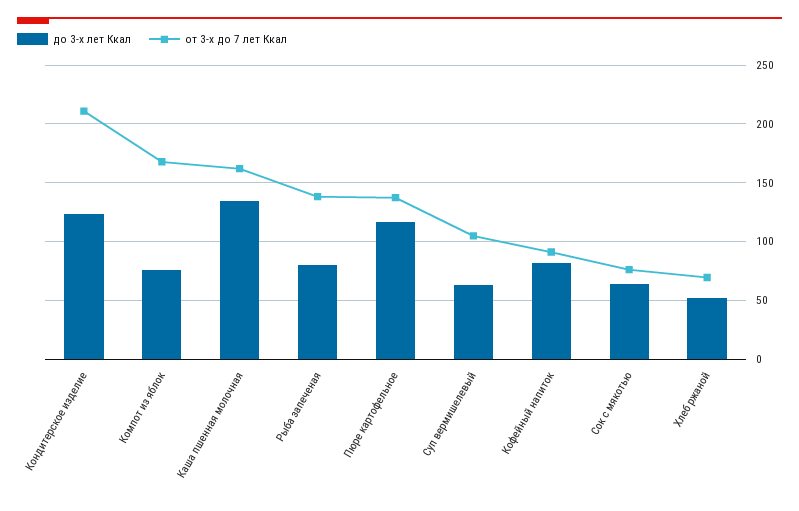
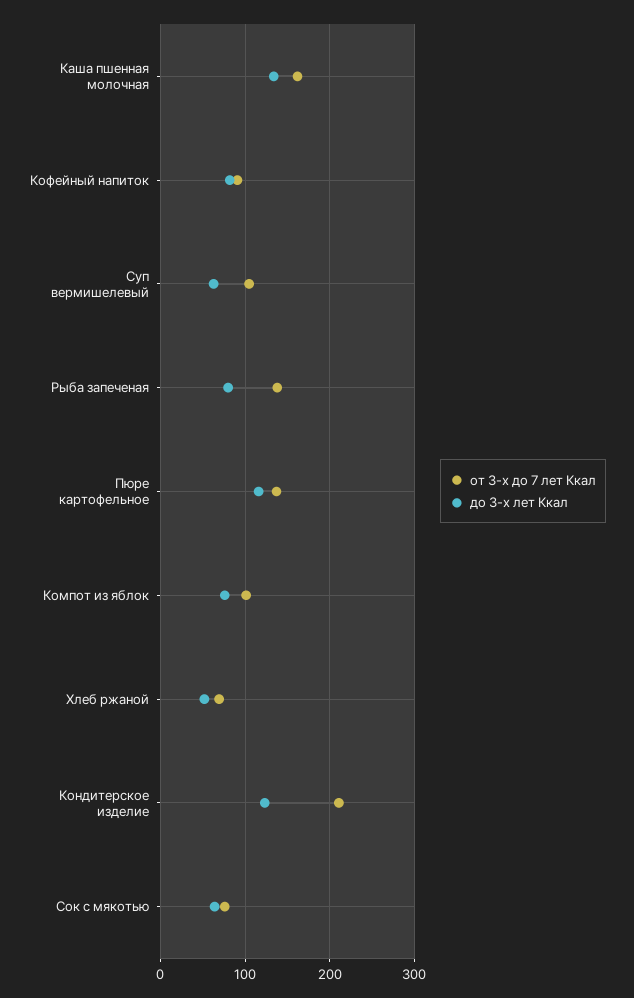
от 3-х до 7 лет Ккал, Компот из яблок: 170 -> 100

